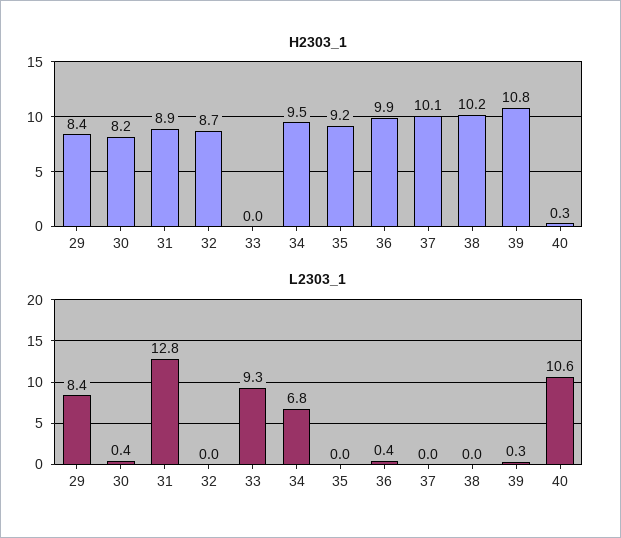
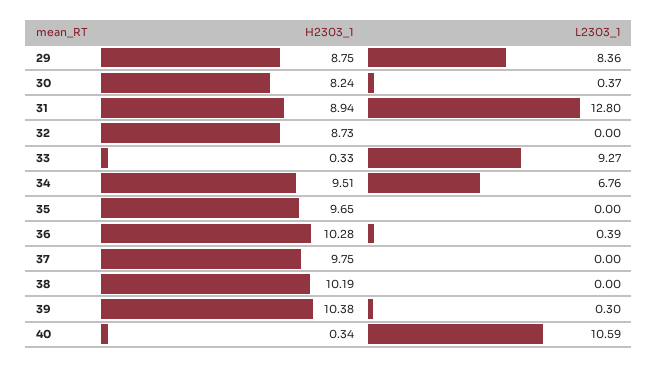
H2303_1, 29: 8.4 -> 8.75
H2303_1, 33: 0 -> 0.33
H2303_1, 35: 9.2 -> 9.65
H2303_1, 36: 9.9 -> 10.28
H2303_1, 37: 10.1 -> 9.75
H2303_1, 39: 10.8 -> 10.38

